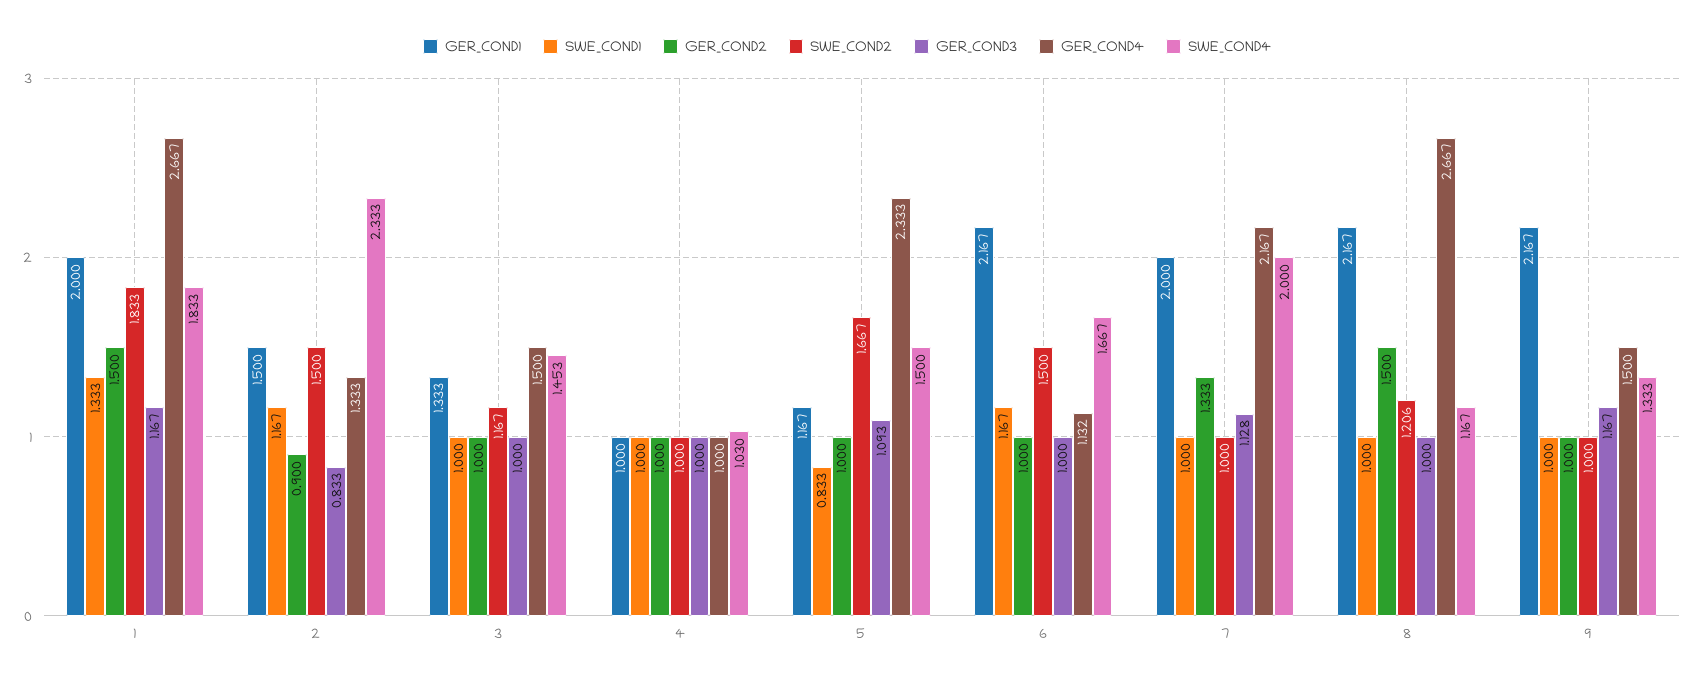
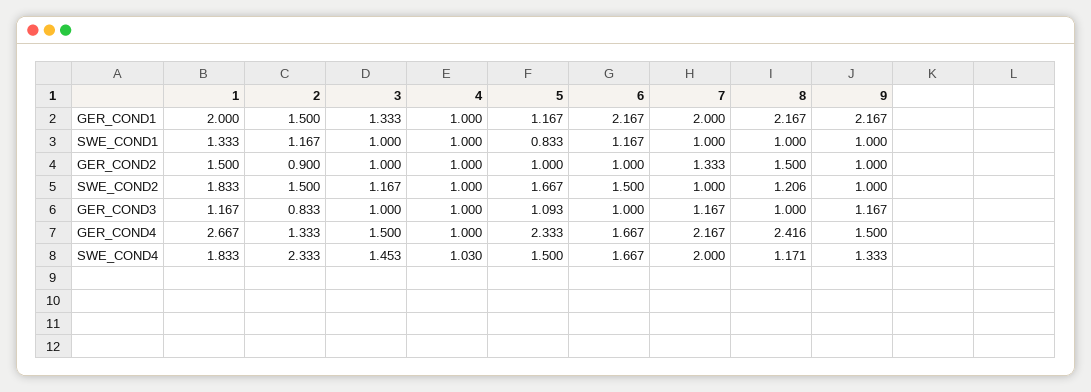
GER_COND4, 6: 1.132 -> 1.667
GER_COND3, 7: 1.128 -> 1.167
GER_COND4, 8: 2.667 -> 2.416
SWE_COND4, 8: 1.167 -> 1.171

